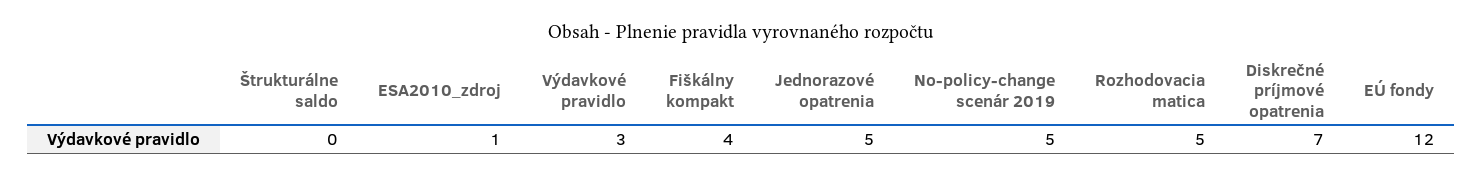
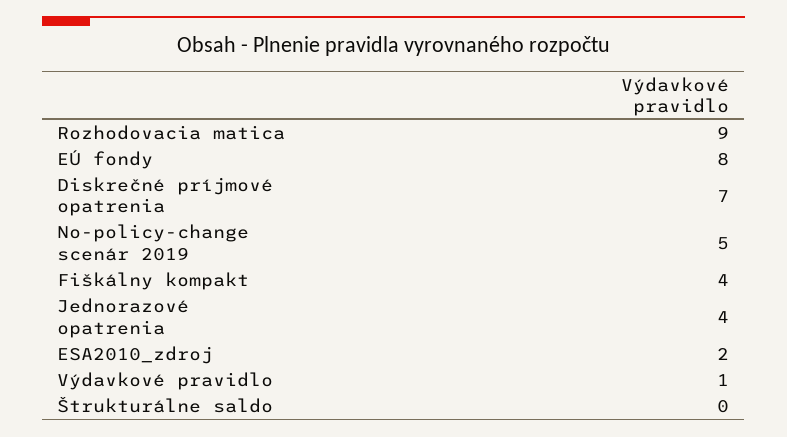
ESA2010_zdroj: 1 -> 2
Výdavkové pravidlo: 3 -> 1
Jednorazové opatrenia: 5 -> 4
Rozhodovacia matica: 5 -> 9
EÚ fondy: 12 -> 8

